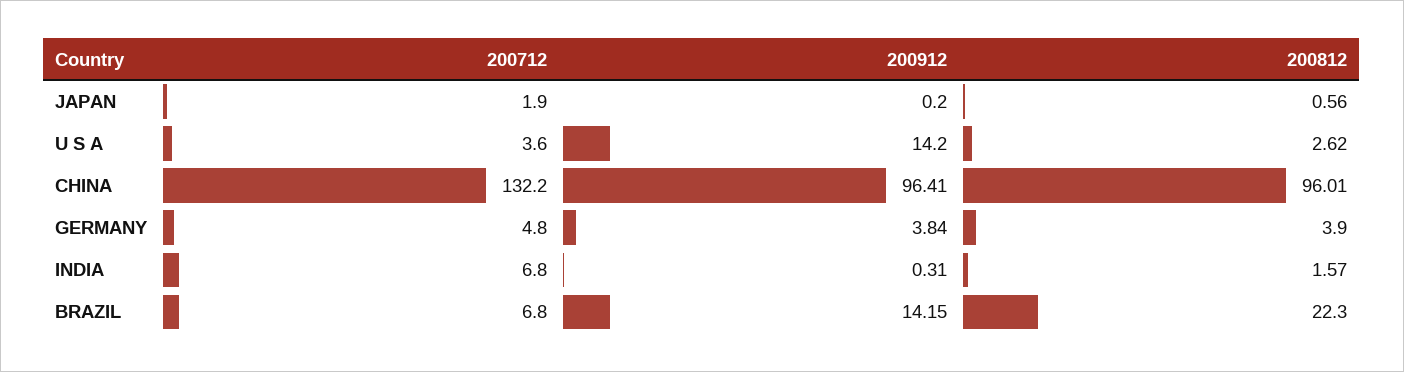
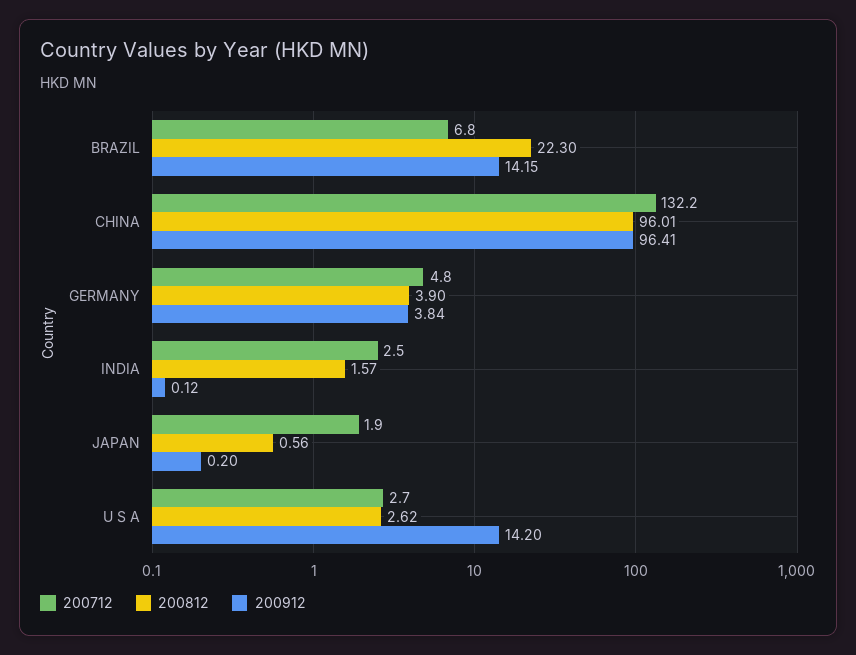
200712, U S A: 3.6 -> 2.7
200712, INDIA: 6.8 -> 2.5
200912, INDIA: 0.31 -> 0.12

